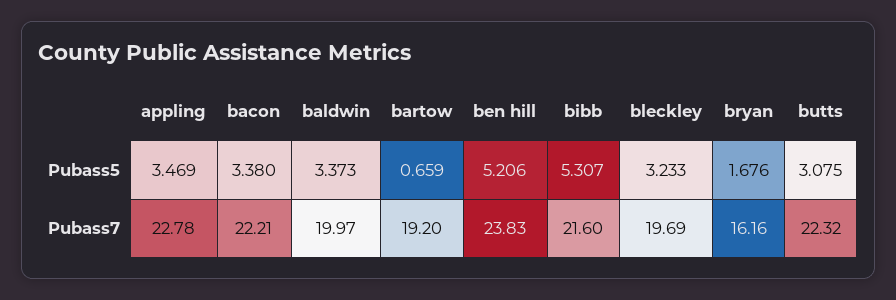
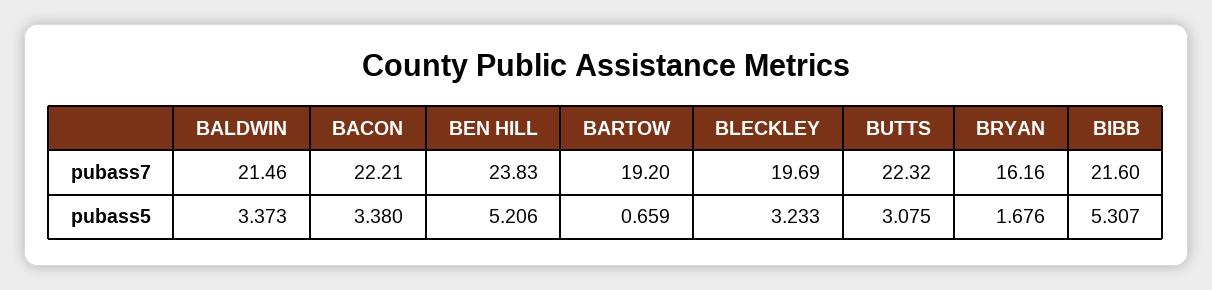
appling, Pubass5: 3.469 -> none
appling, Pubass7: 22.78 -> none
baldwin, Pubass7: 19.97 -> 21.46

